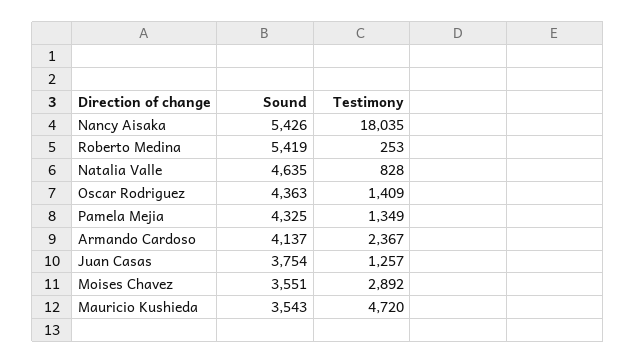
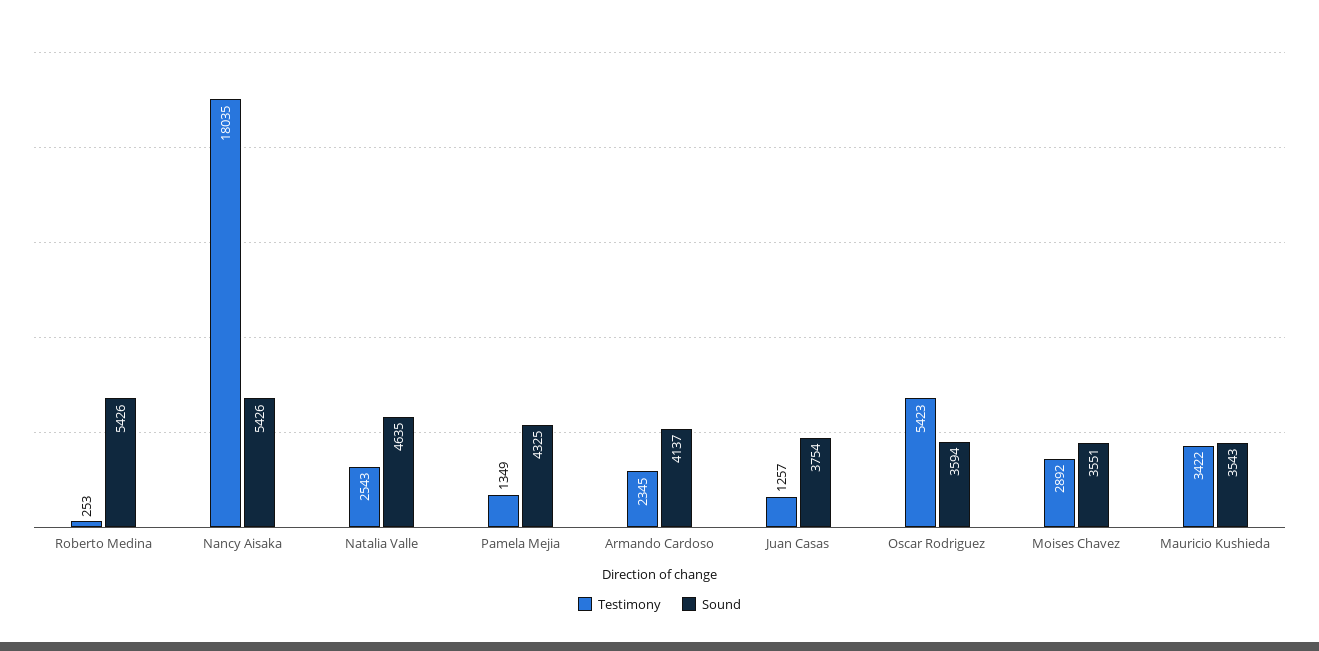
Sound, Roberto Medina: 5419 -> 5426
Testimony, Natalia Valle: 828 -> 2543
Sound, Oscar Rodriguez: 4363 -> 3594
Testimony, Oscar Rodriguez: 1409 -> 5423
Testimony, Armando Cardoso: 2367 -> 2345
Testimony, Mauricio Kushieda: 4720 -> 3422

